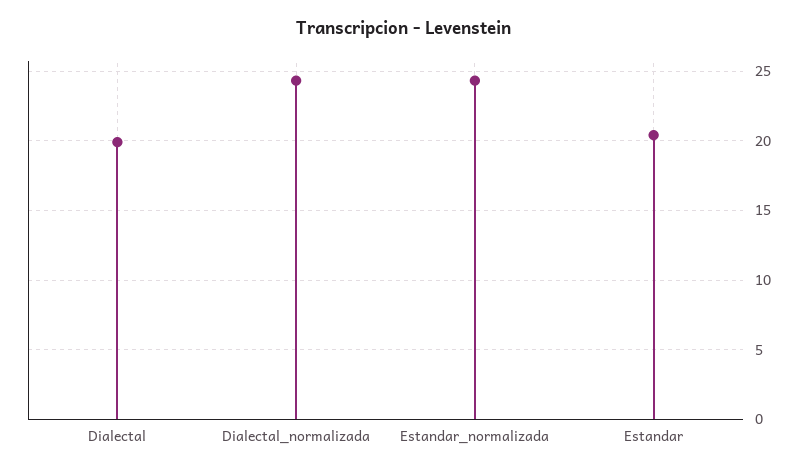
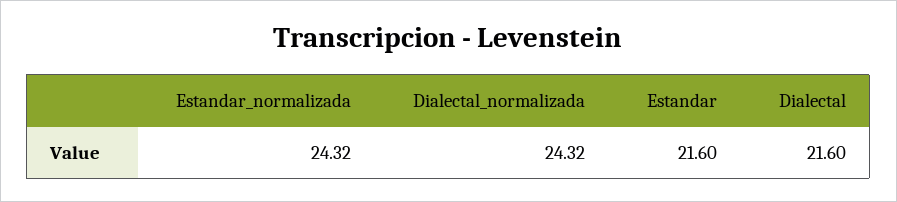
Dialectal: 20 -> 21.6
Estandar: 20.5 -> 21.6

